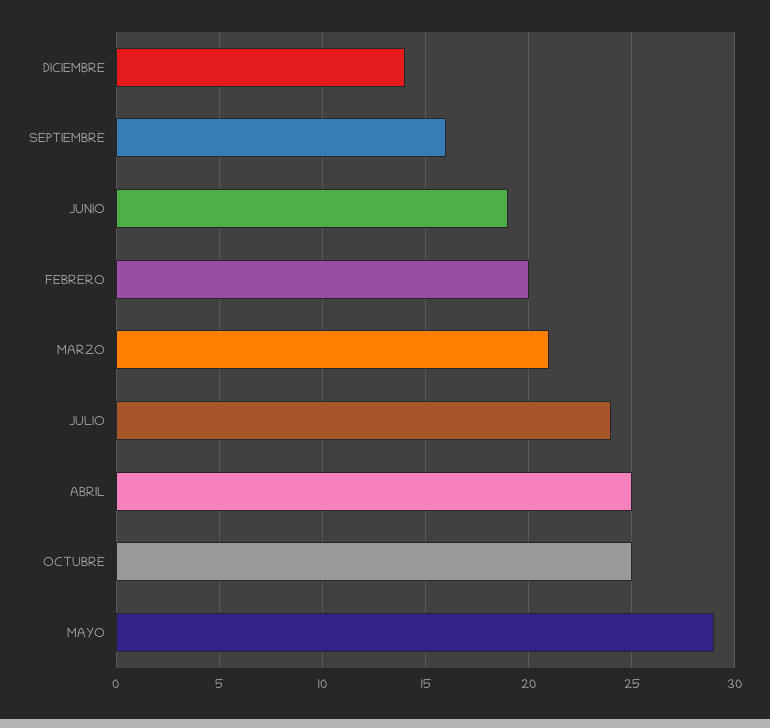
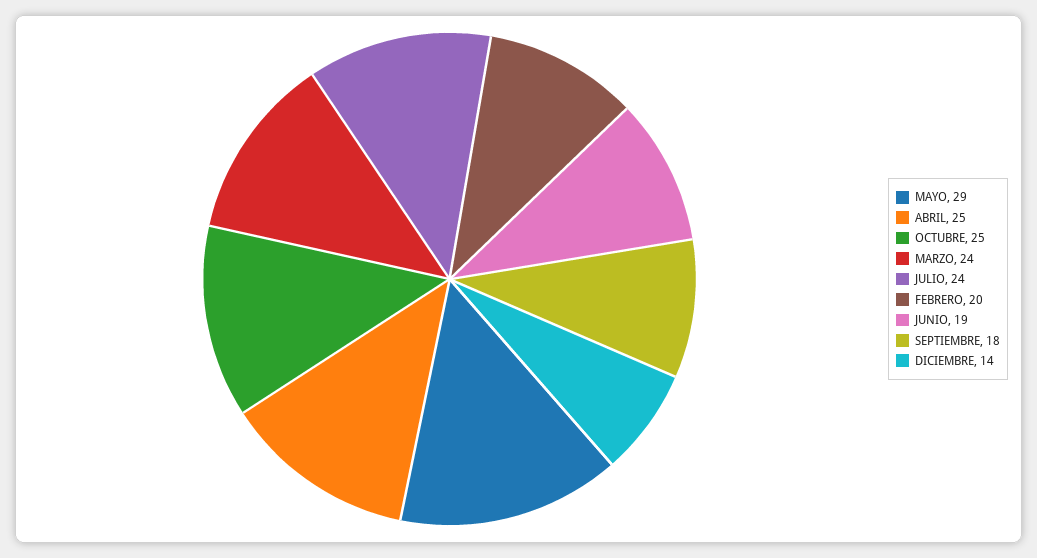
SEPTIEMBRE: 16 -> 18
MARZO: 21 -> 24

